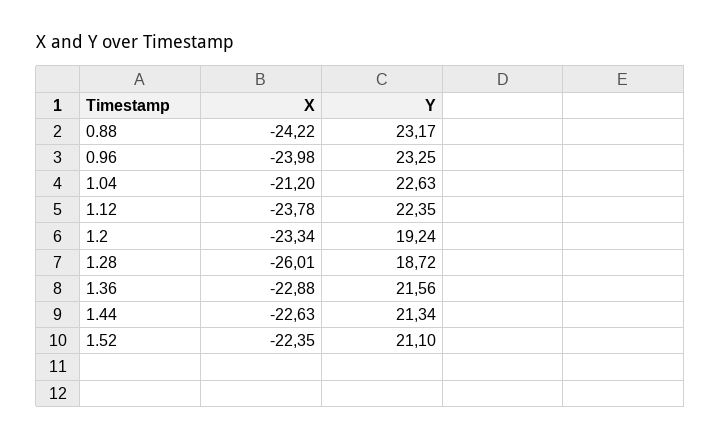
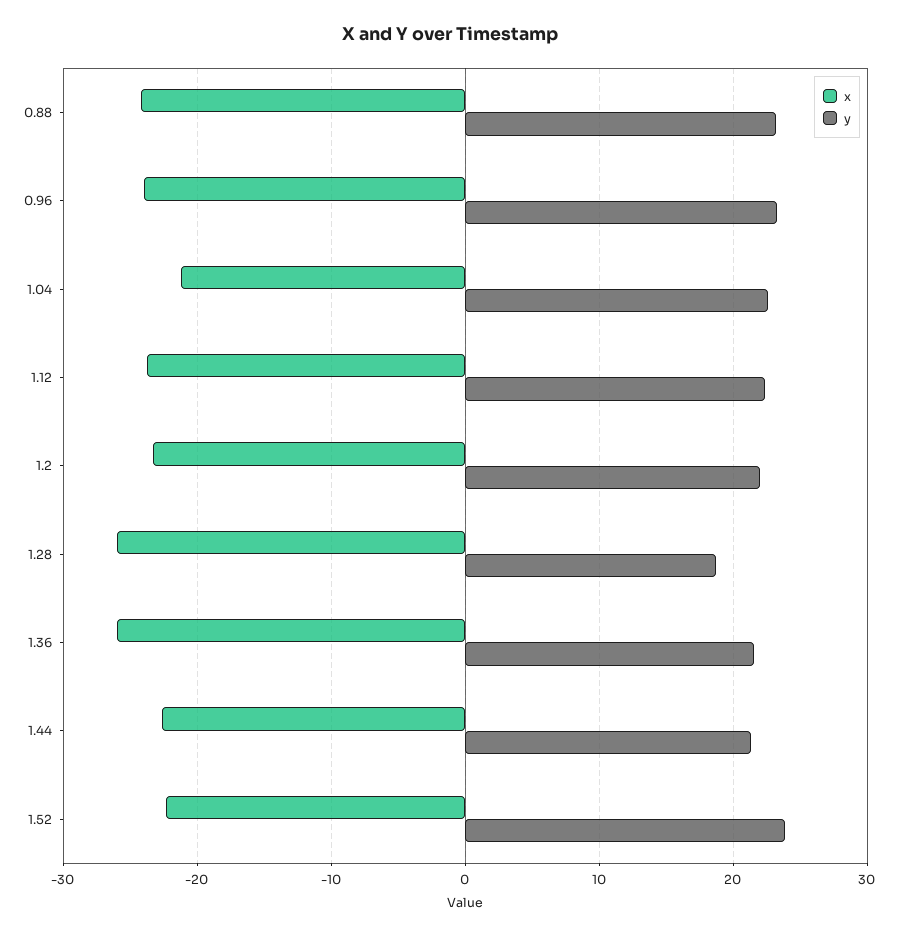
Y, 1.2: 19.24 -> 22
X, 1.36: -22.88 -> -26
Y, 1.52: 21.1 -> 24

